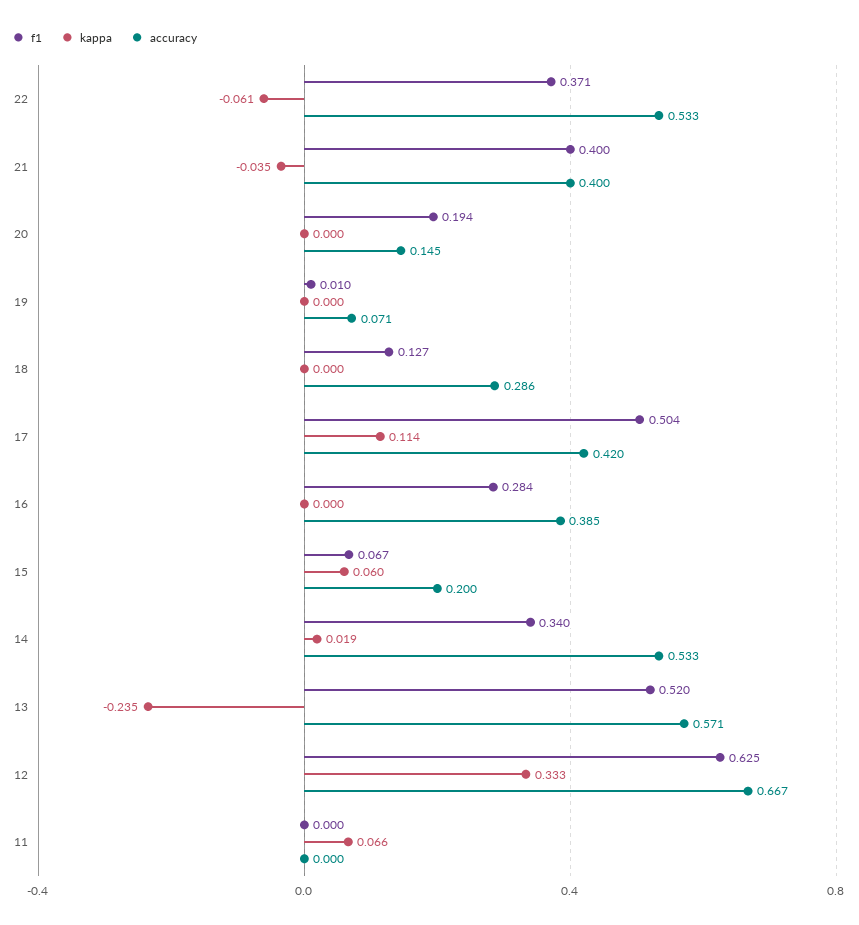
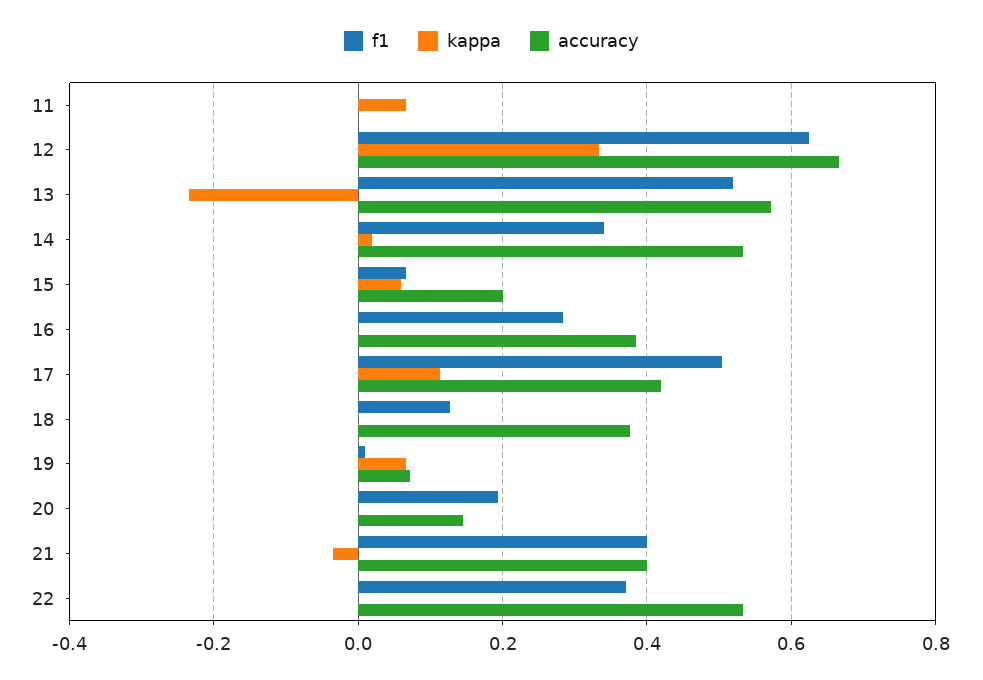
kappa, 22: -0.061 -> 0
kappa, 19: 0 -> 0.06
accuracy, 18: 0.286 -> 0.38

